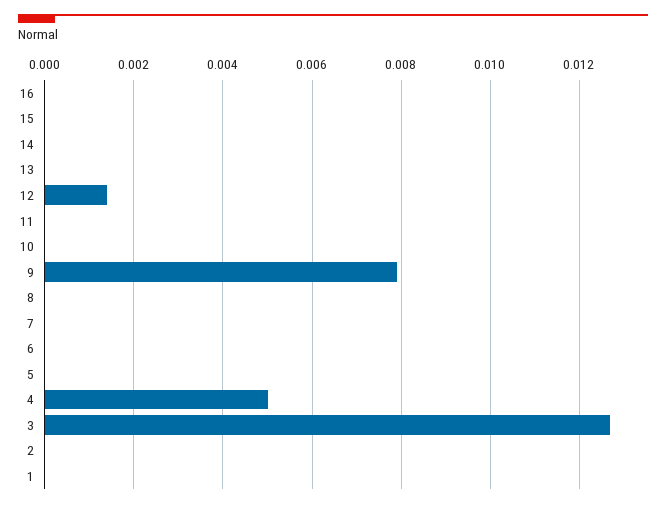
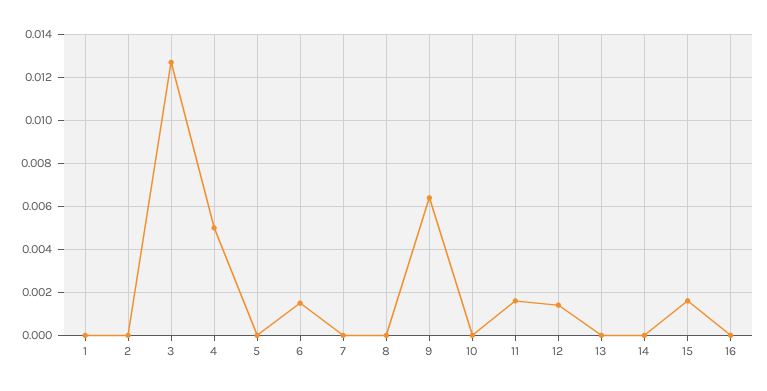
15: 0 -> 0.0015
11: 0 -> 0.0015
9: 0.008 -> 0.0065
6: 0 -> 0.0015

